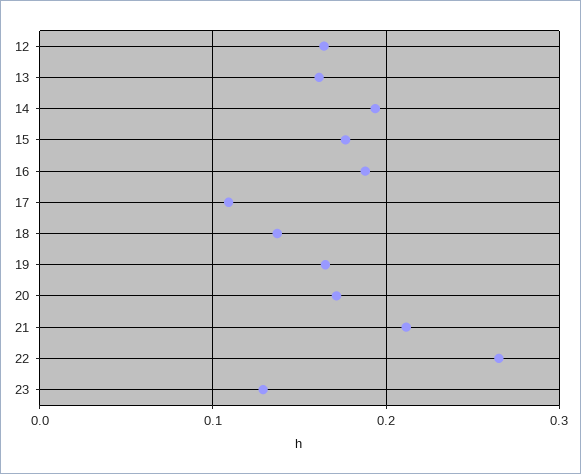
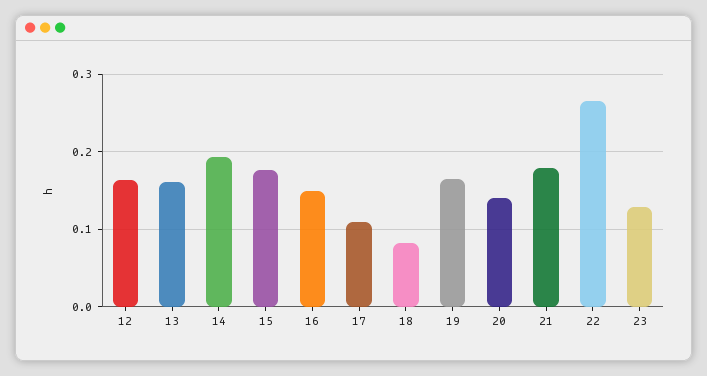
16: 0.19 -> 0.15
18: 0.14 -> 0.08
20: 0.17 -> 0.14
21: 0.21 -> 0.18

